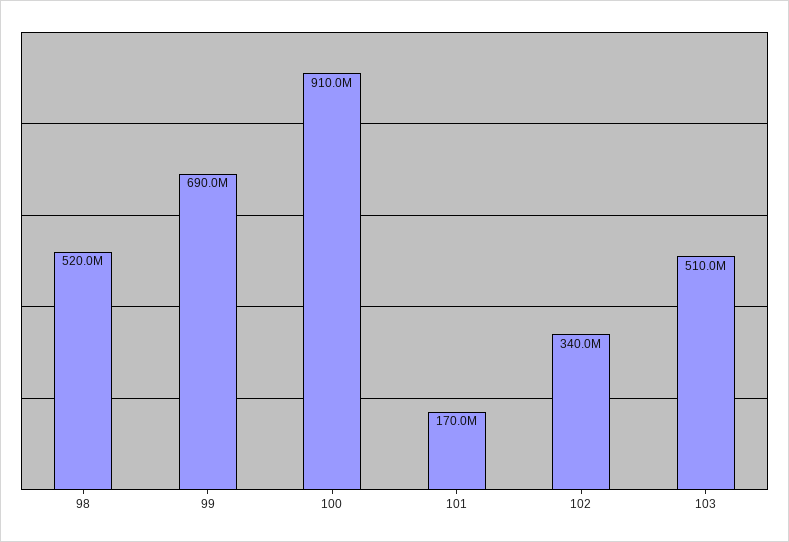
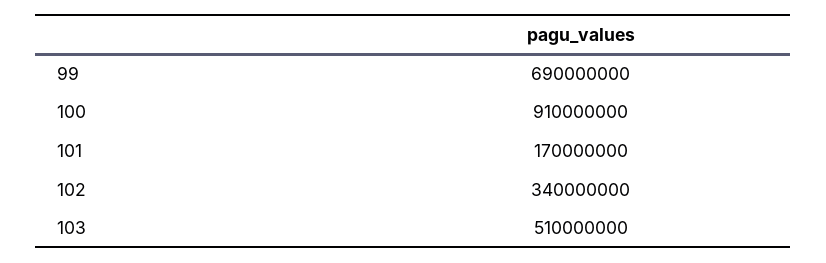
98: 520000000 -> none

